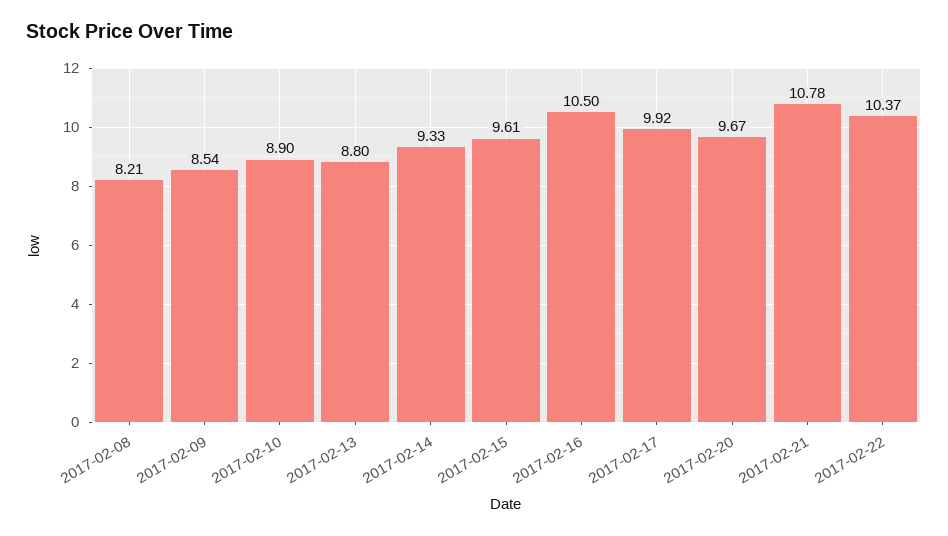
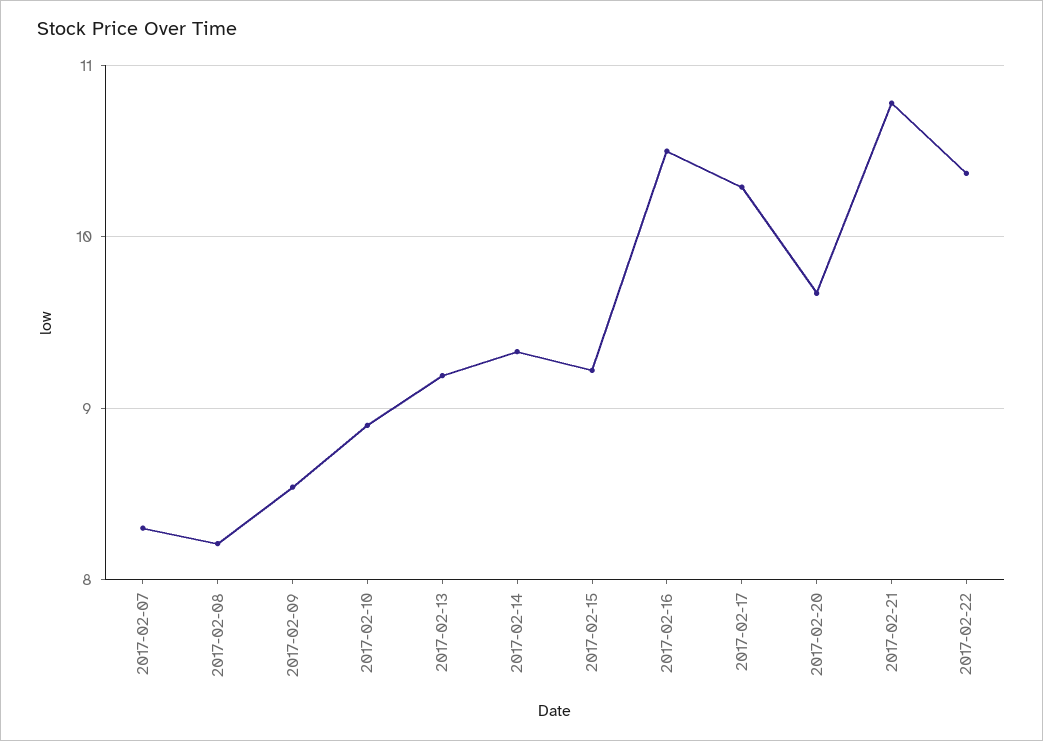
2017-02-13: 8.8 -> 9.2
2017-02-15: 9.61 -> 9.2
2017-02-17: 9.92 -> 10.3
2017-02-07: none -> 8.3

